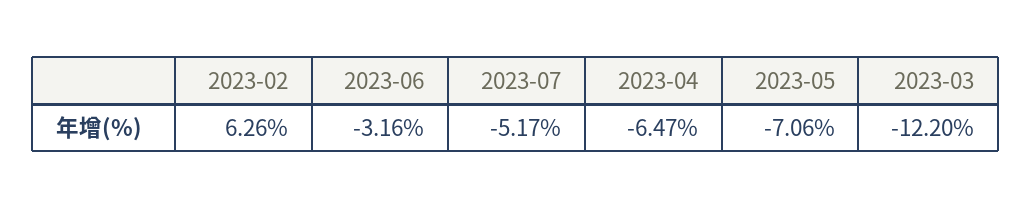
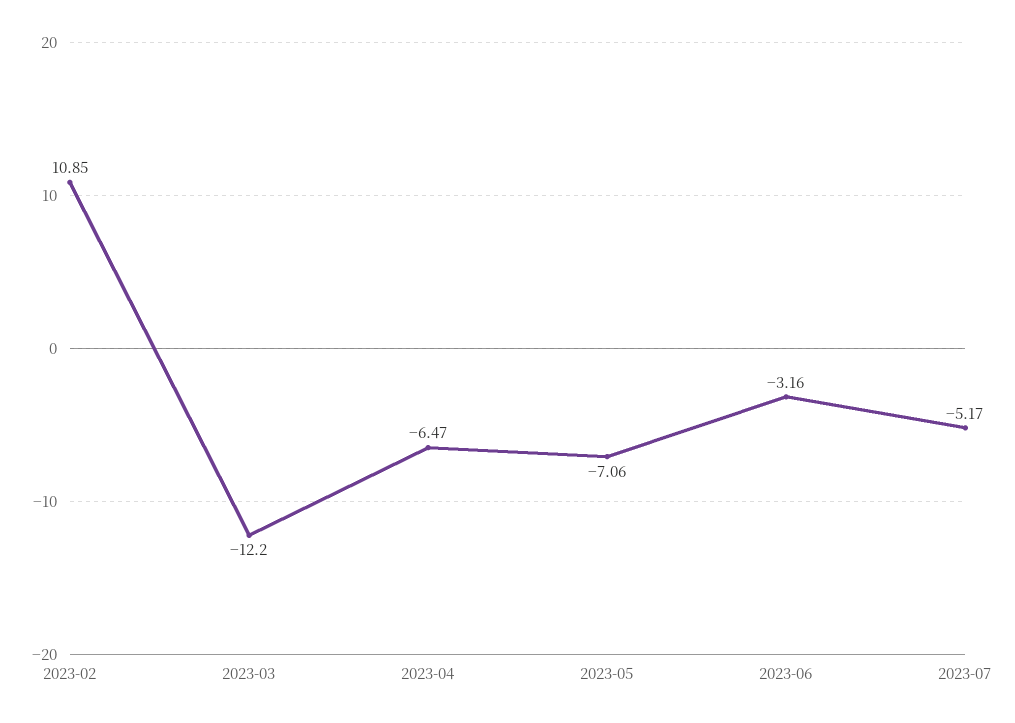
2023-02: 6.26 -> 10.85

